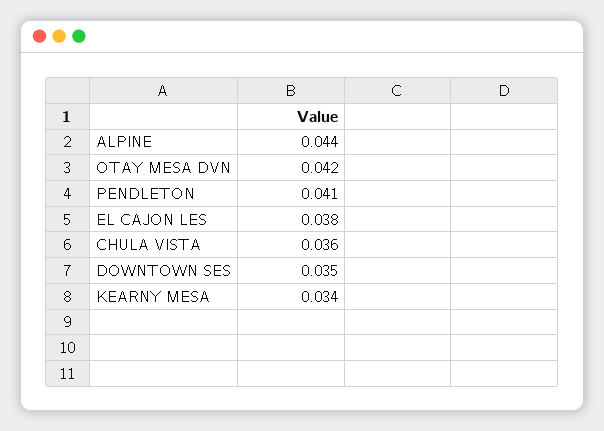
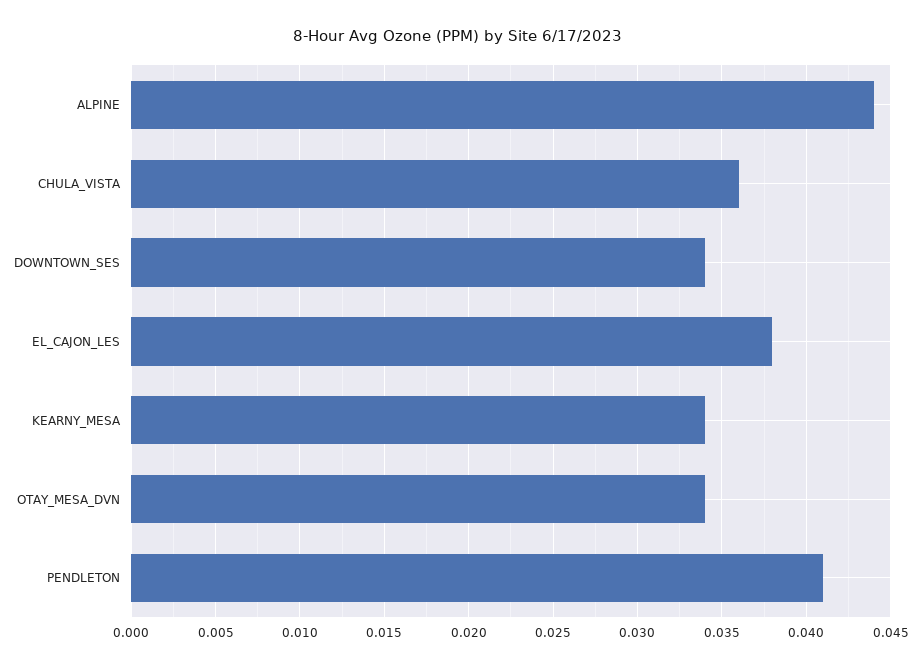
OTAY MESA DVN: 0.042 -> 0.034
DOWNTOWN SES: 0.035 -> 0.034

